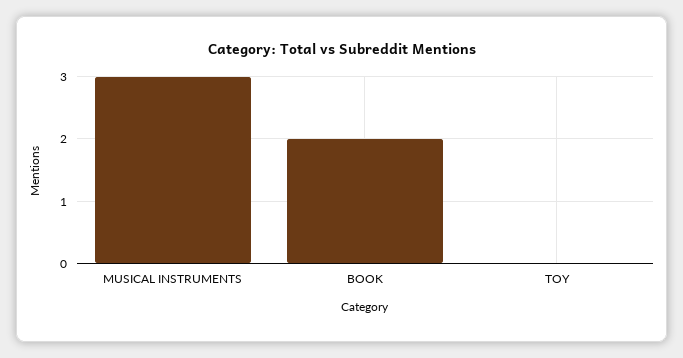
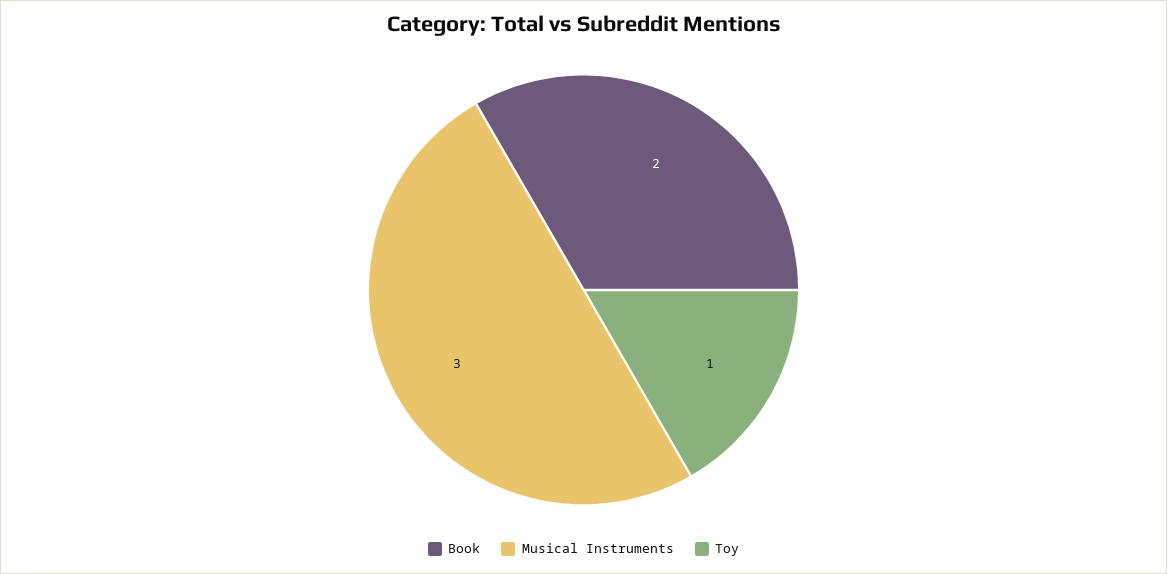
TOY: 0 -> 1

